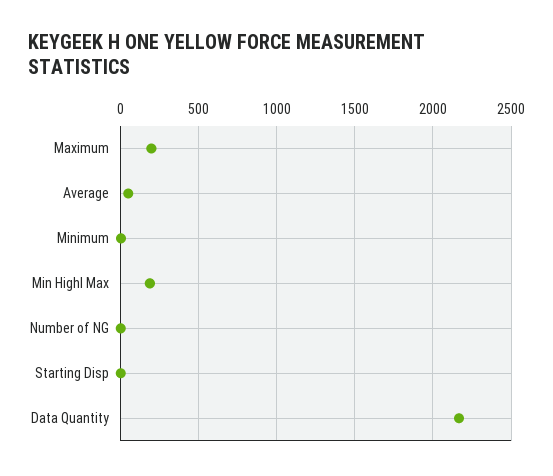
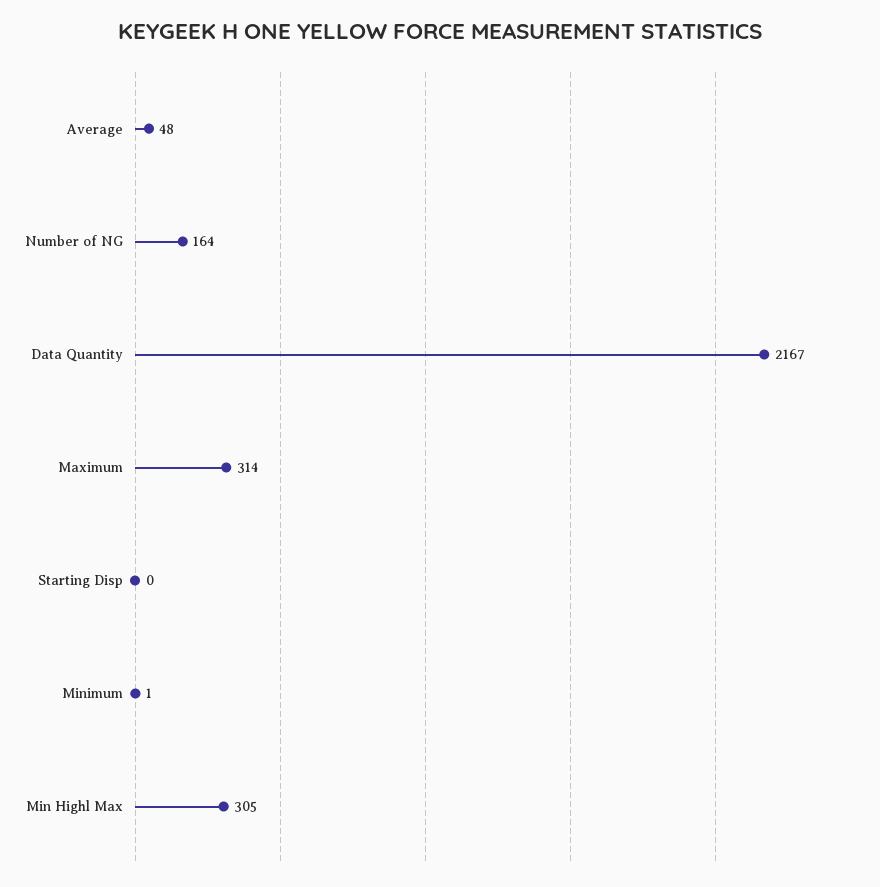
Maximum: 200 -> 314
Min Highl Max: 200 -> 305
Number of NG: 0 -> 164

